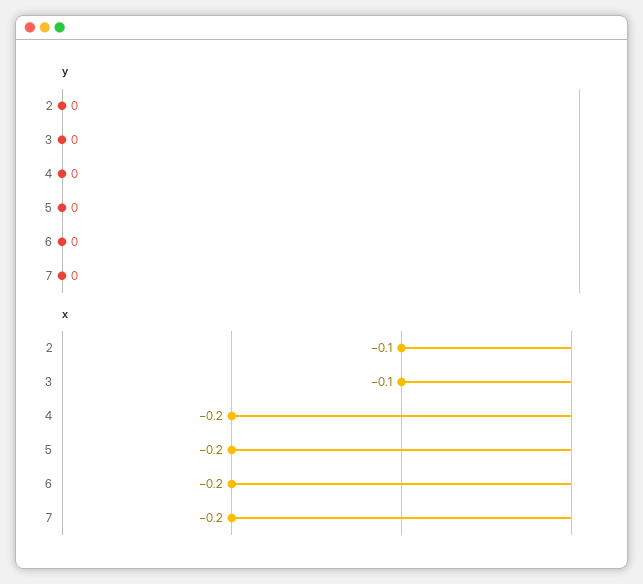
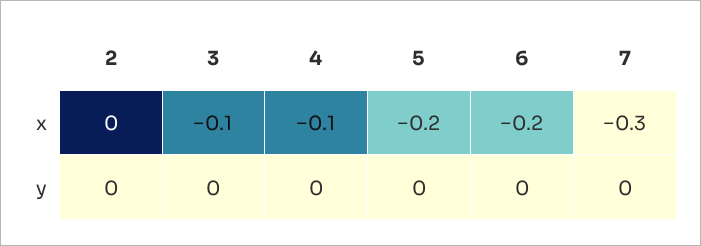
x, 2: -0.1 -> 0
x, 4: -0.2 -> -0.1
x, 7: -0.2 -> -0.3

